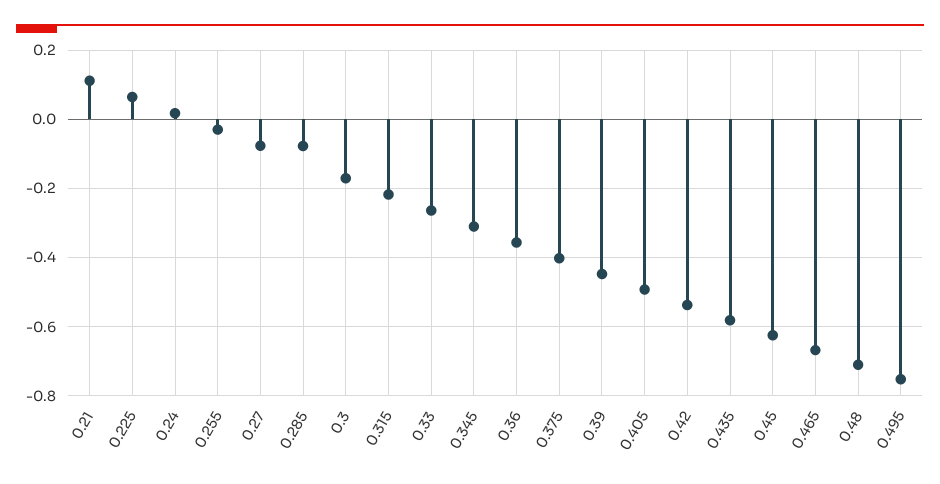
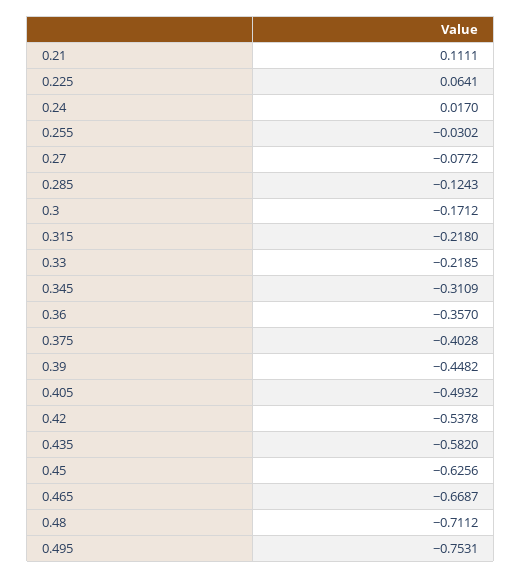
0.285: -0.08 -> -0.1243
0.33: -0.26 -> -0.2185

